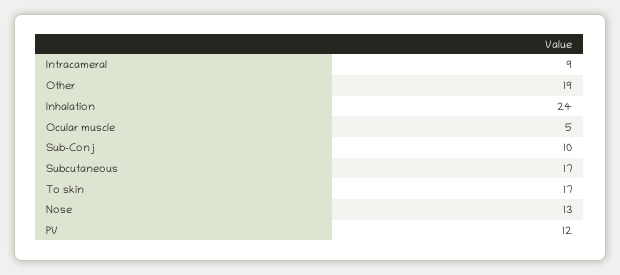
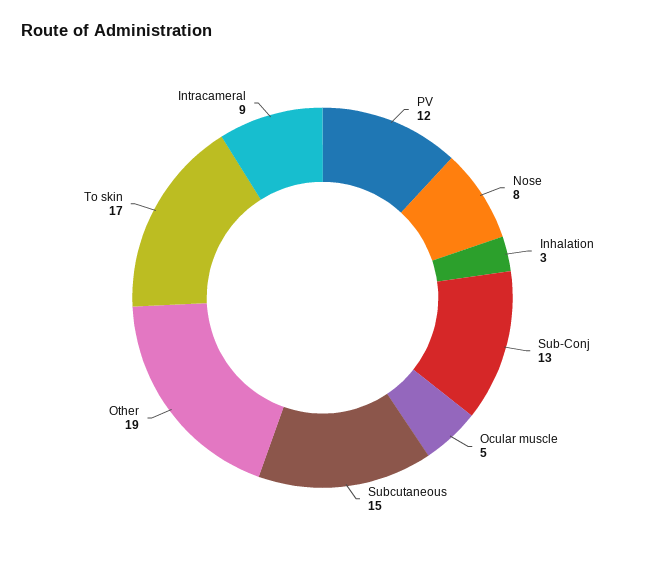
Inhalation: 24 -> 3
Sub-Conj: 10 -> 13
Subcutaneous: 17 -> 15
Nose: 13 -> 8

